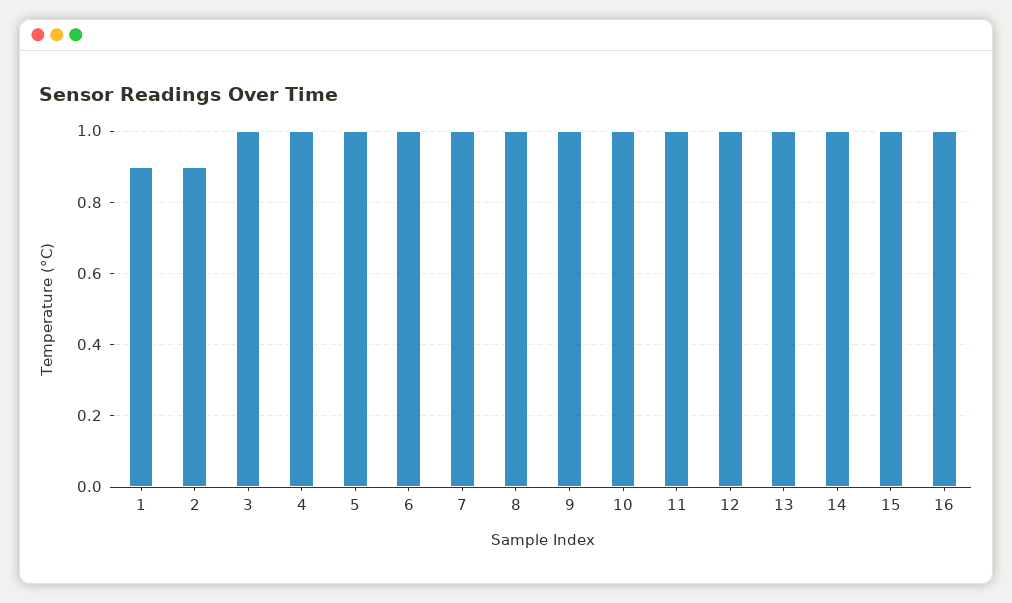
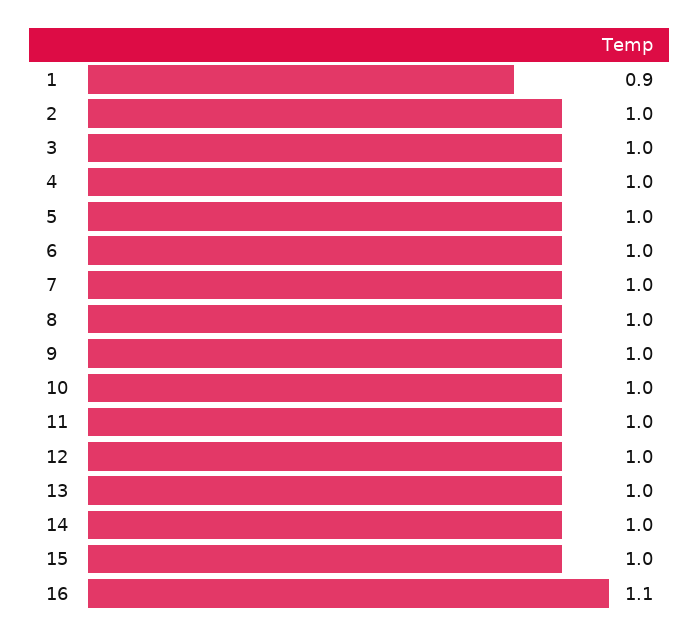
2: 0.9 -> 1
16: 1 -> 1.1

